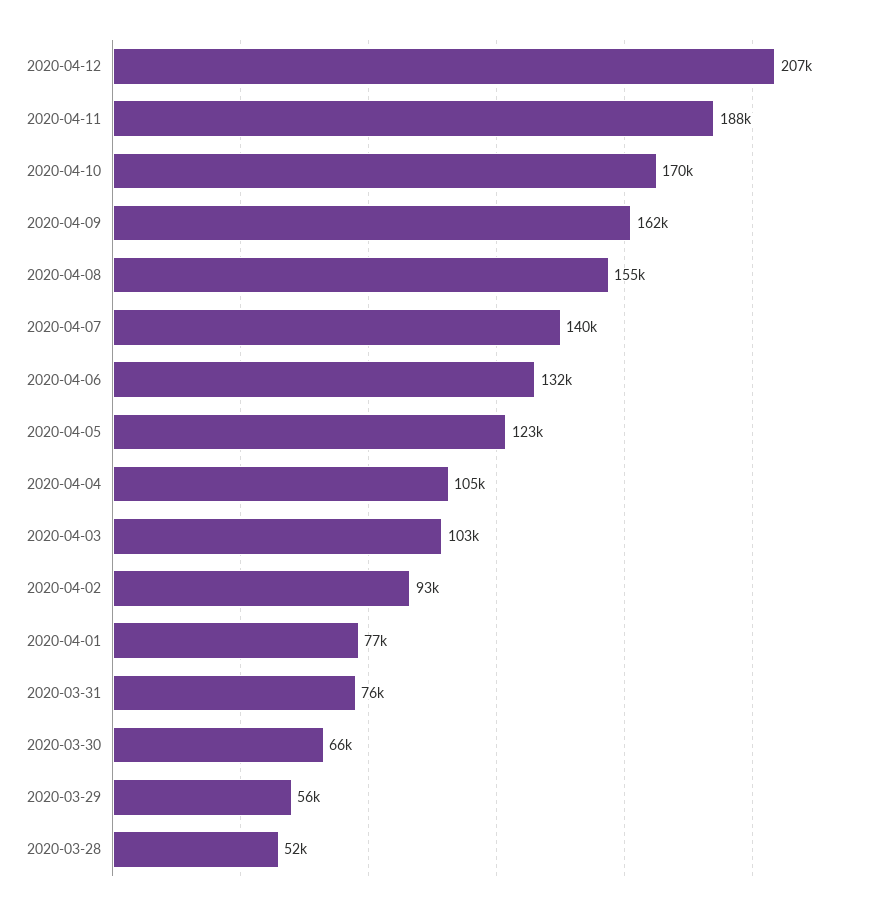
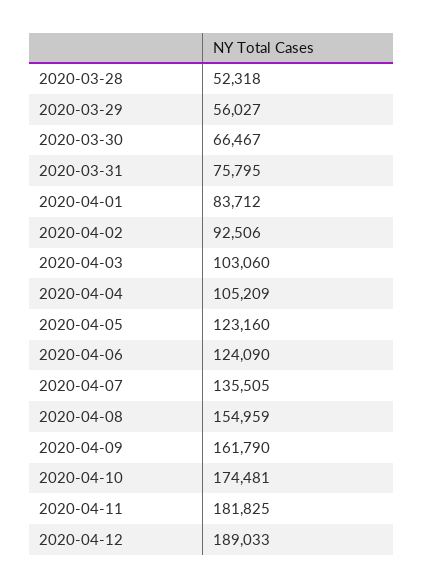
2020-04-12: 207000 -> 189033
2020-04-11: 188000 -> 181825
2020-04-10: 170000 -> 174481
2020-04-07: 140000 -> 135505
2020-04-06: 132000 -> 124090
2020-04-01: 77000 -> 83712

